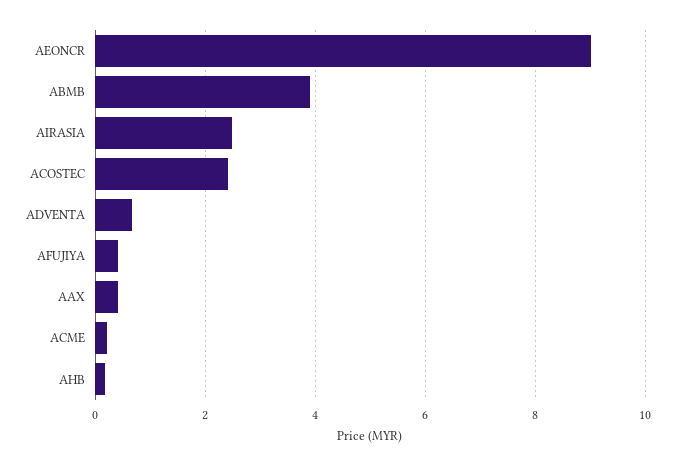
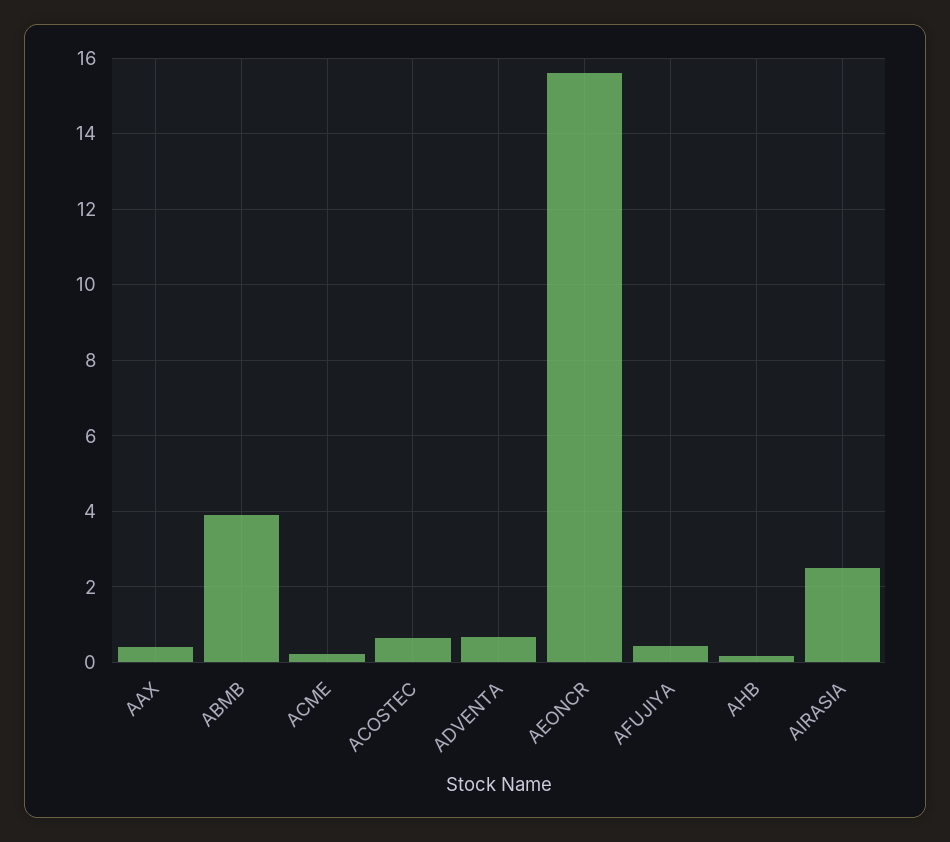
AEONCR: 9 -> 15.6
ACOSTEC: 2.4 -> 0.6

